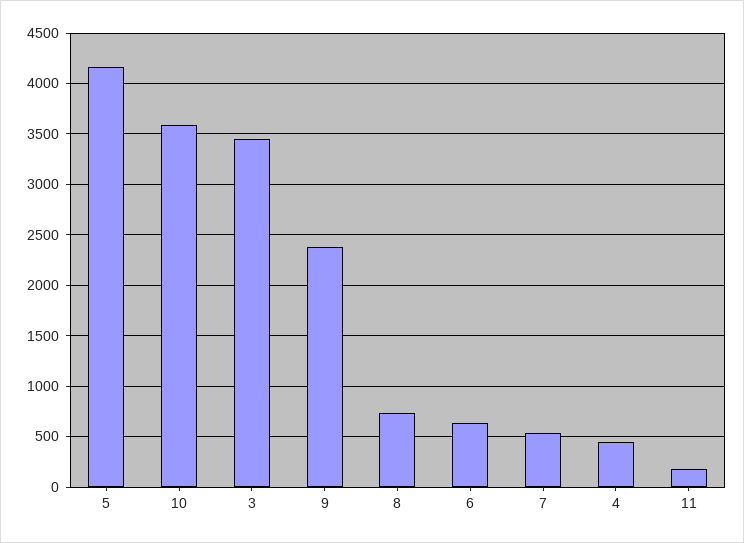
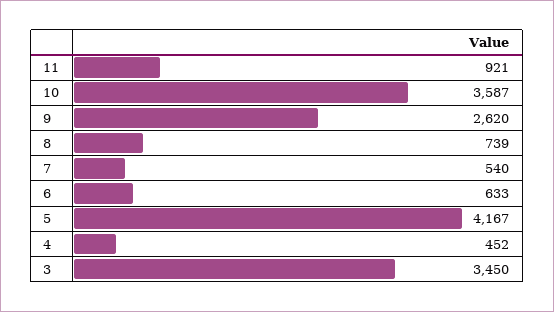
9: 2400 -> 2620
11: 200 -> 921

